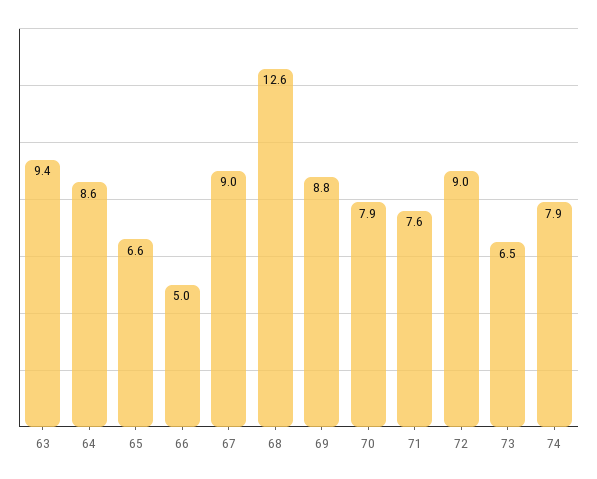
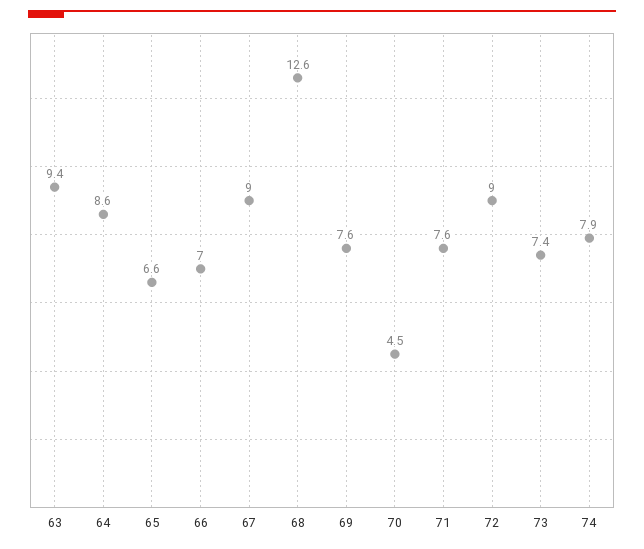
66: 5 -> 7
69: 8.8 -> 7.6
70: 7.9 -> 4.5
73: 6.5 -> 7.4

